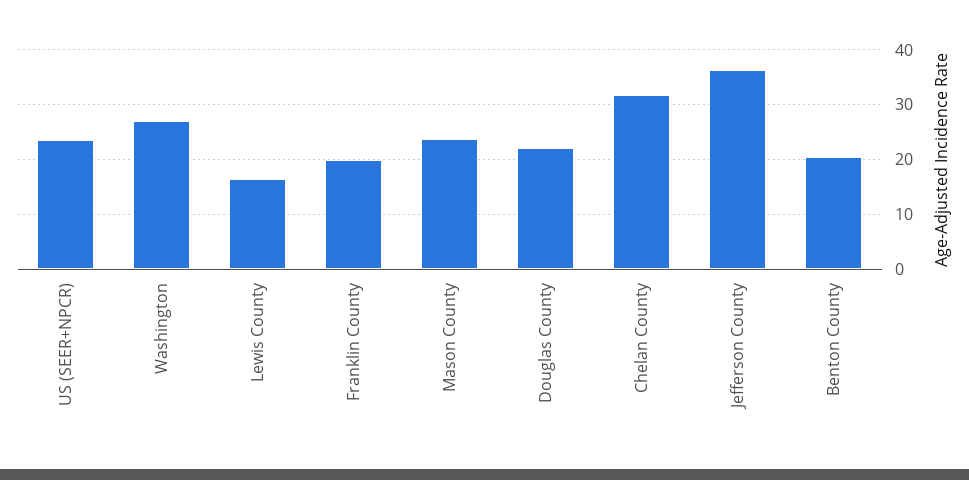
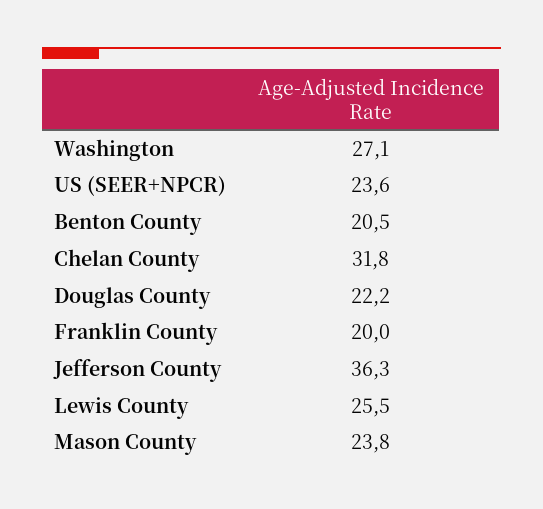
Lewis County: 16 -> 25.5

